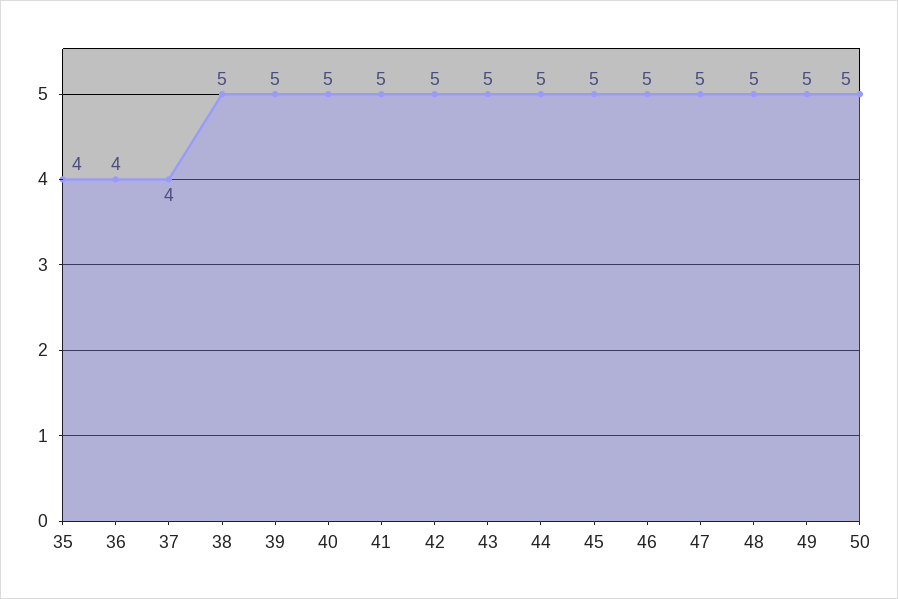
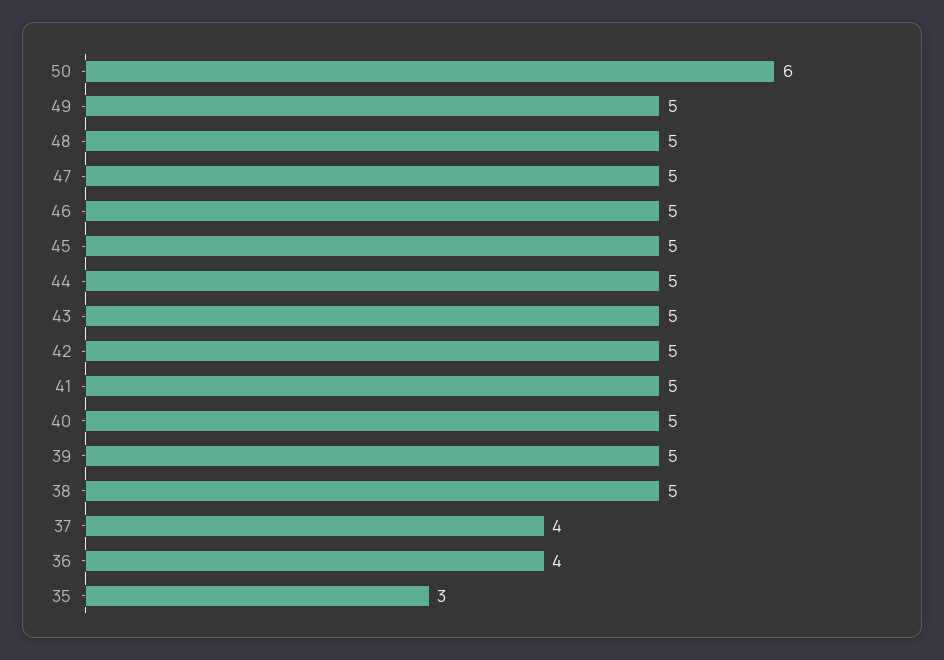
35: 4 -> 3
50: 5 -> 6

